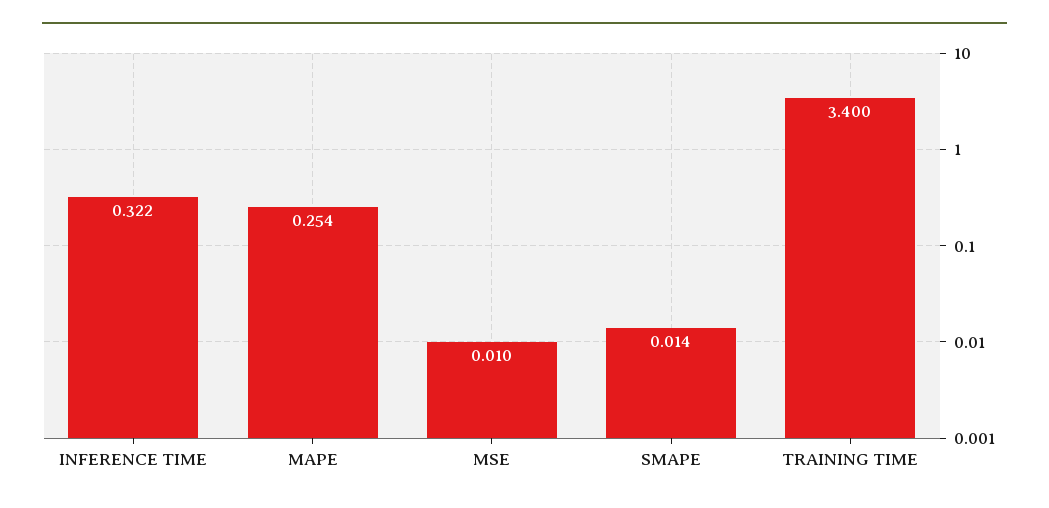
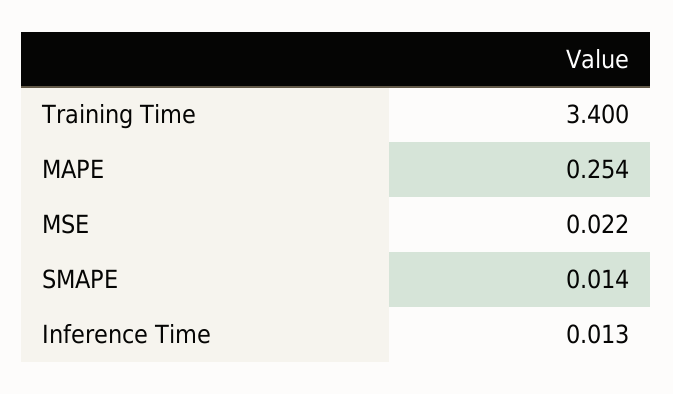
INFERENCE TIME: 0.322 -> 0.013
MSE: 0.01 -> 0.022

